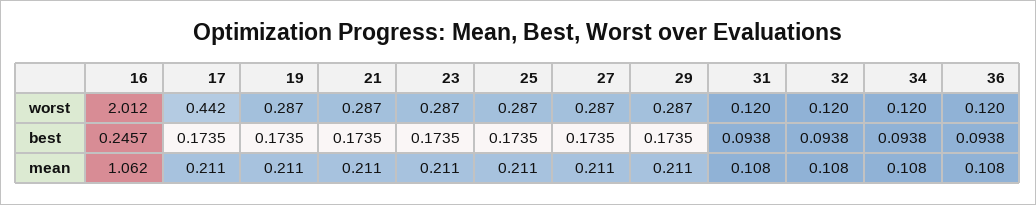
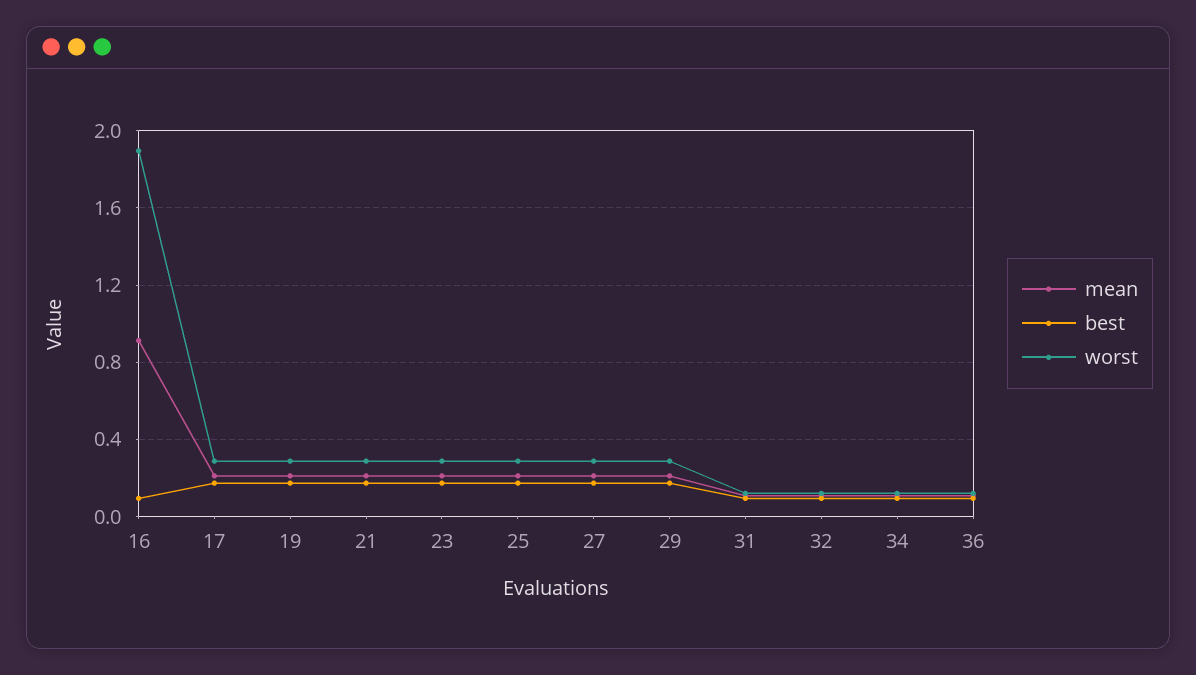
worst, 16: 2.012 -> 1.9
worst, 17: 0.442 -> 0.3
best, 16: 0.2457 -> 0.1
mean, 16: 1.062 -> 0.9

